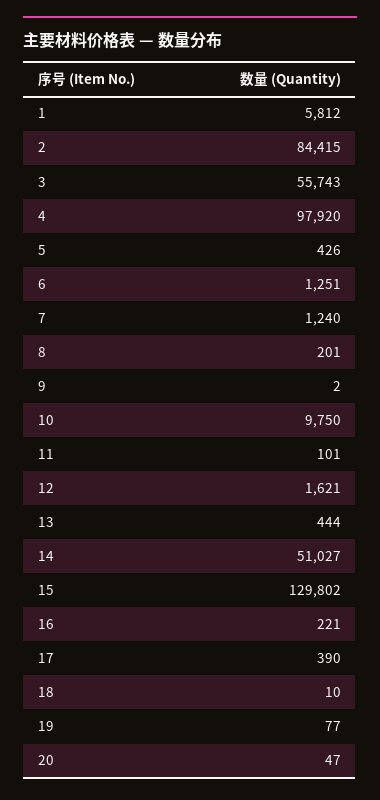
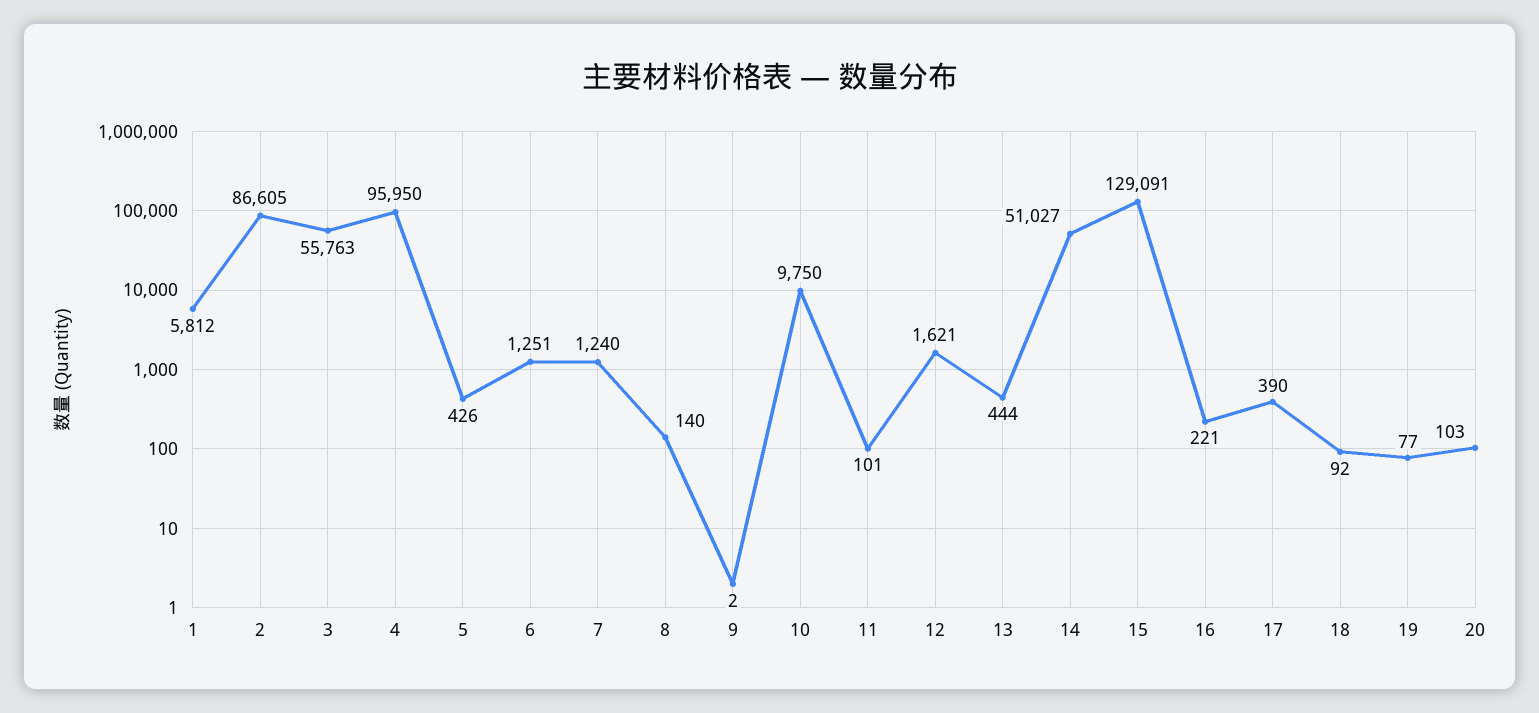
2: 84415 -> 86605
3: 55743 -> 55763
4: 97920 -> 95950
8: 201 -> 140
15: 129802 -> 129091
18: 10 -> 92
20: 47 -> 103

